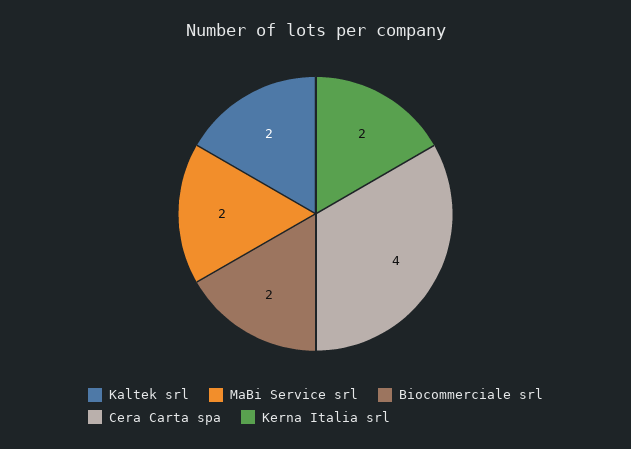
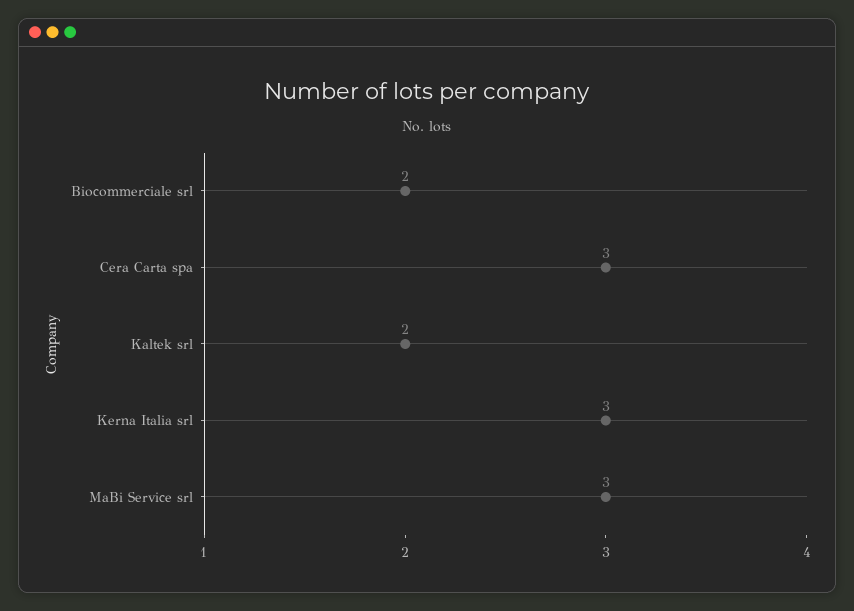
MaBi Service srl: 2 -> 3
Cera Carta spa: 4 -> 3
Kerna Italia srl: 2 -> 3

